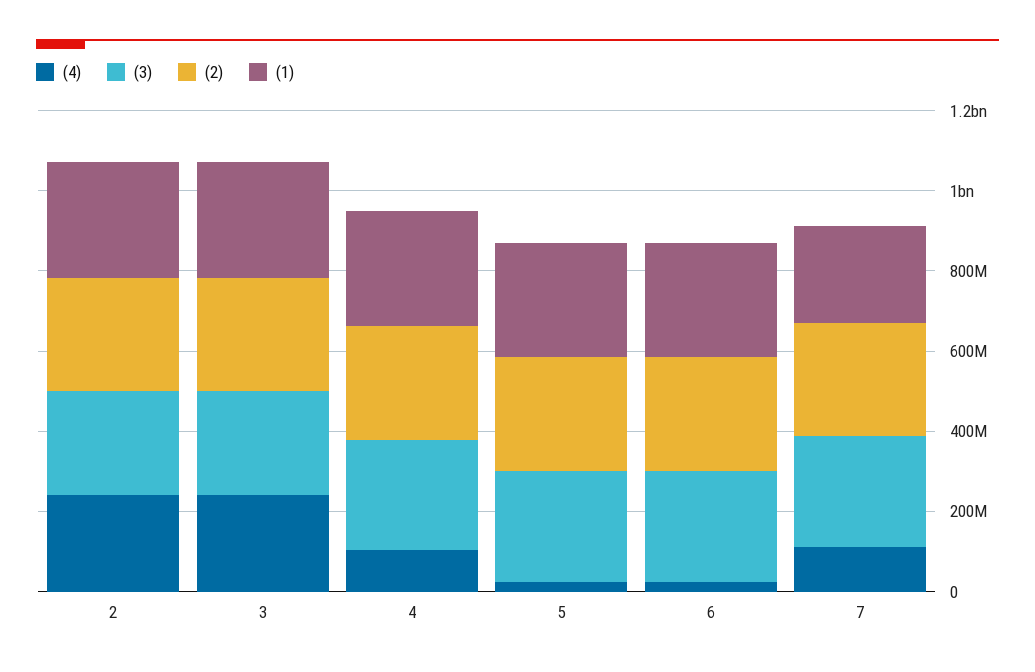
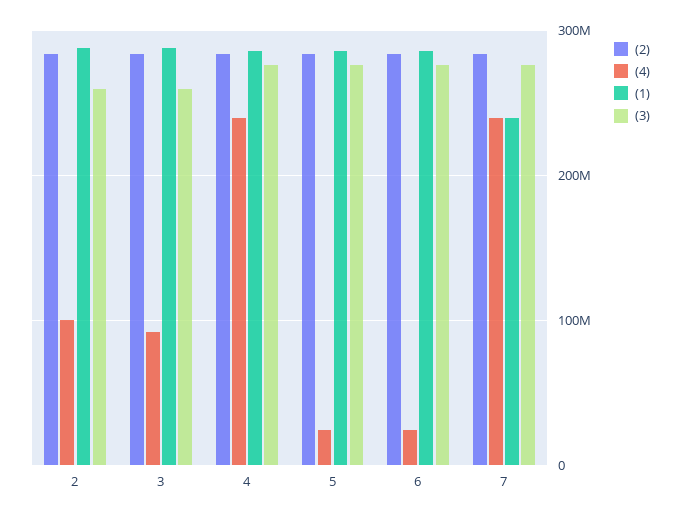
(4), 2: 250000000 -> 100000000
(4), 3: 250000000 -> 90000000
(4), 4: 100000000 -> 240000000
(4), 7: 100000000 -> 240000000

